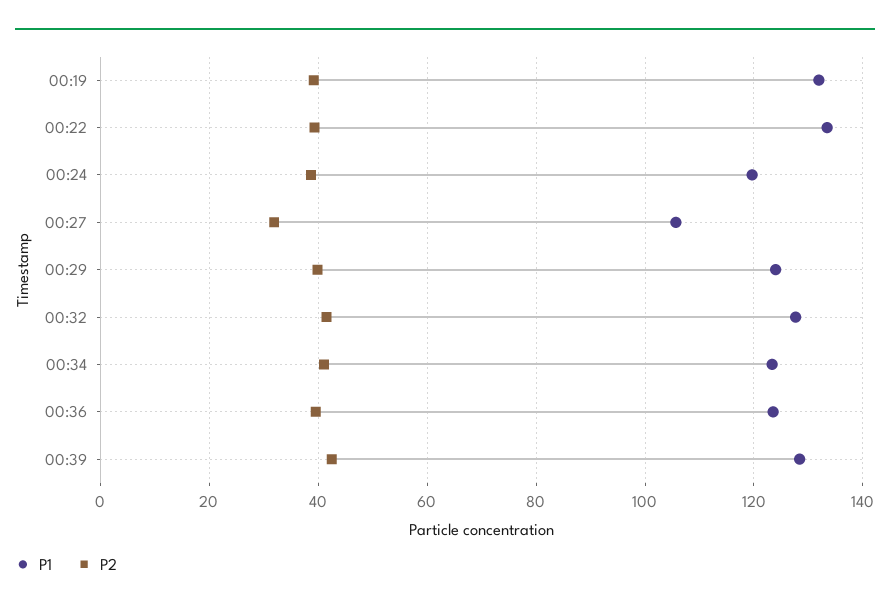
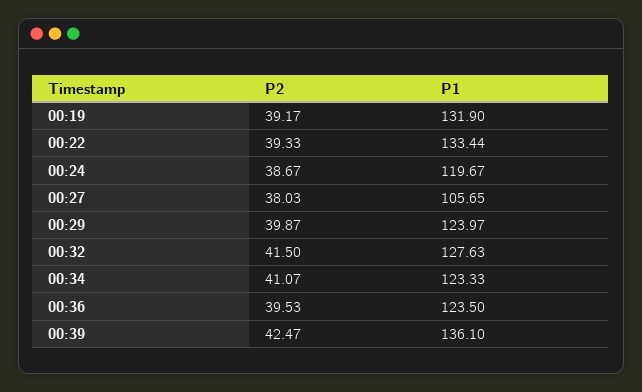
P2, 00:27: 32 -> 38.03
P1, 00:39: 128 -> 136.1

